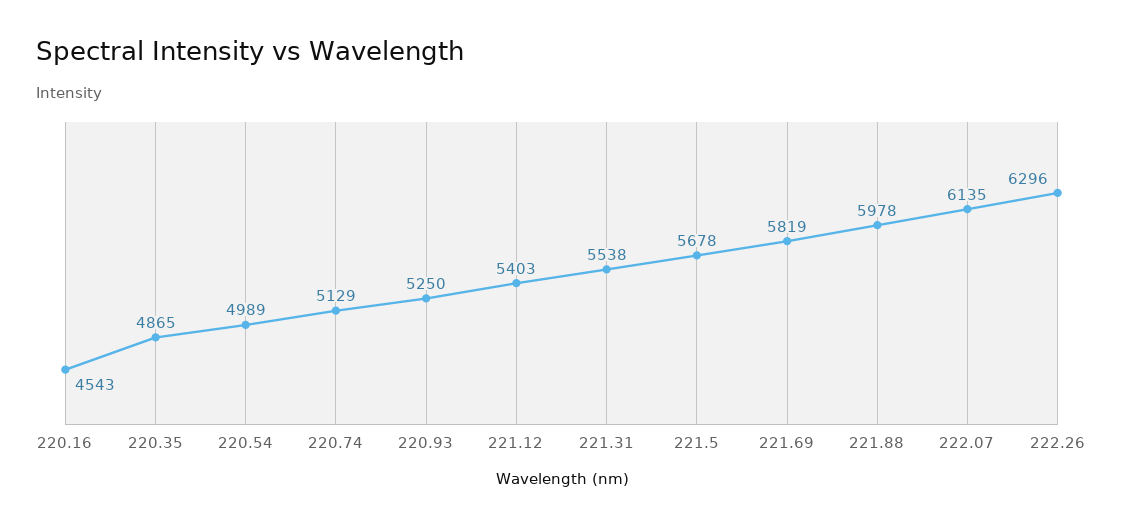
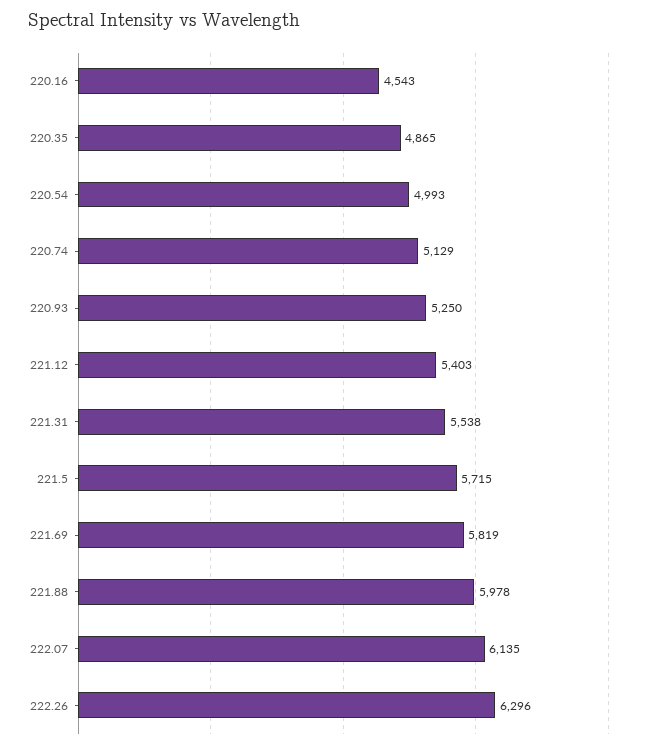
220.54: 4989 -> 4993
221.5: 5678 -> 5715

